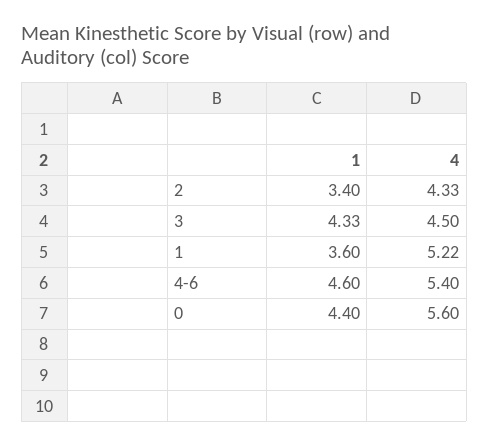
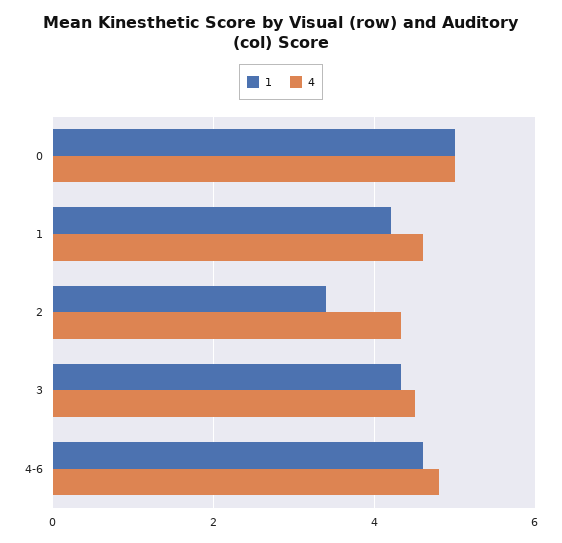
1, 1: 3.6 -> 4.2
4, 1: 5.22 -> 4.6
4, 4-6: 5.4 -> 4.8
1, 0: 4.4 -> 5
4, 0: 5.6 -> 5

